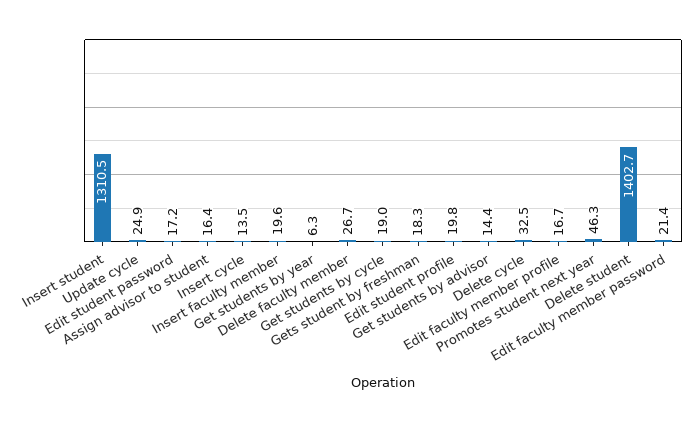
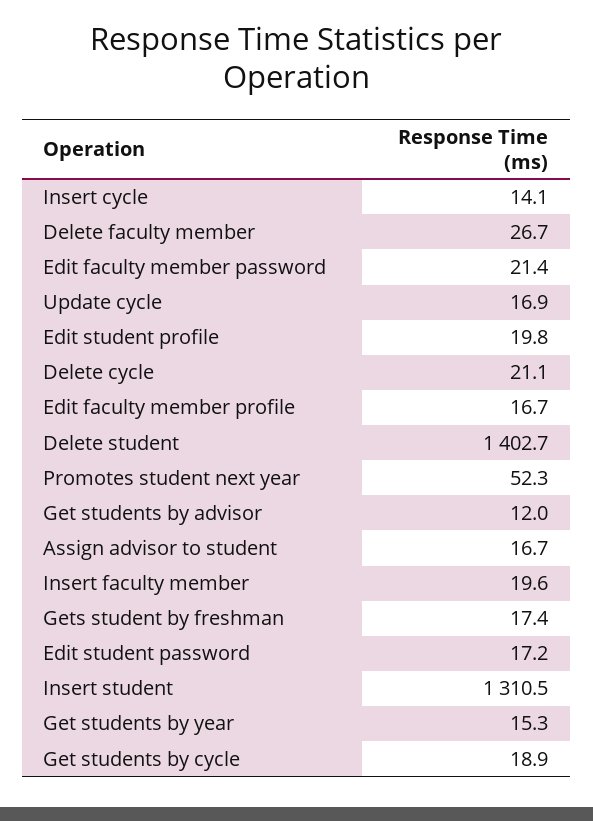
Update cycle: 24.9 -> 16.9
Assign advisor to student: 16.4 -> 16.7
Insert cycle: 13.5 -> 14.1
Get students by year: 6.3 -> 15.3
Get students by cycle: 19 -> 18.9
Gets student by freshman: 18.3 -> 17.4
Get students by advisor: 14.4 -> 12
Delete cycle: 32.5 -> 21.1
Promotes student next year: 46.3 -> 52.3

